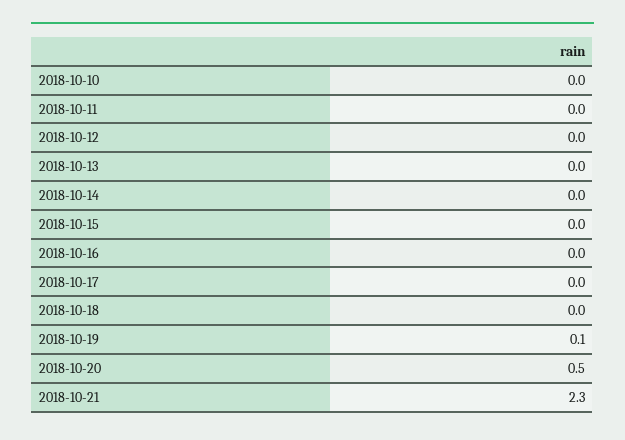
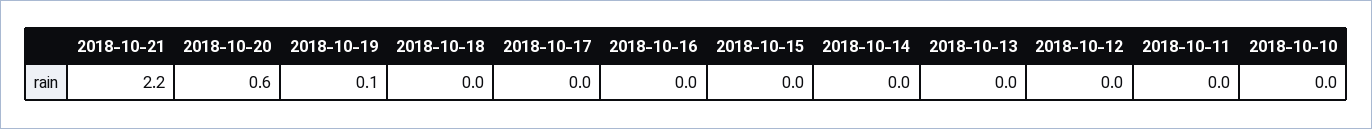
2018-10-20: 0.5 -> 0.6
2018-10-21: 2.3 -> 2.2

